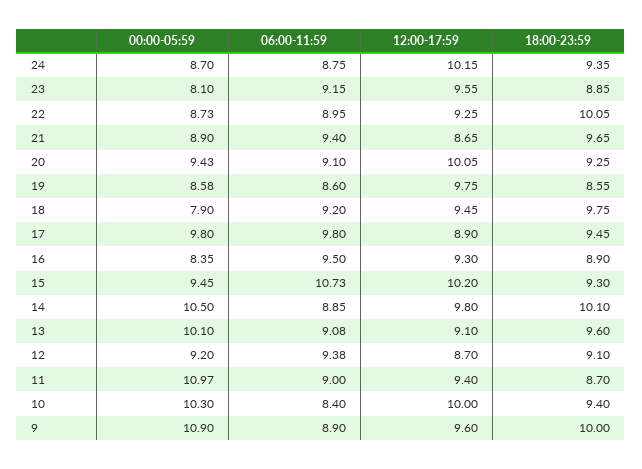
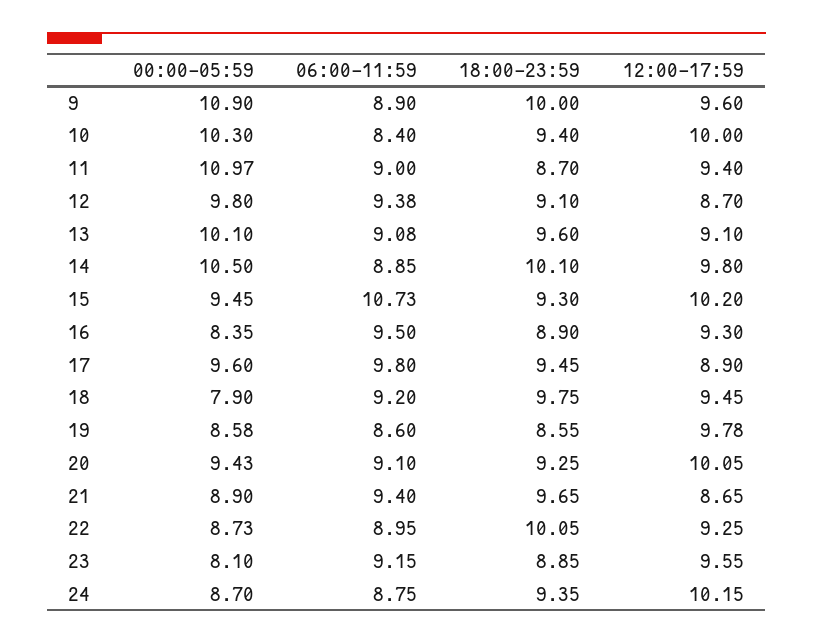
12:00-17:59, 19: 9.75 -> 9.78
00:00-05:59, 17: 9.8 -> 9.6
00:00-05:59, 12: 9.2 -> 9.8

